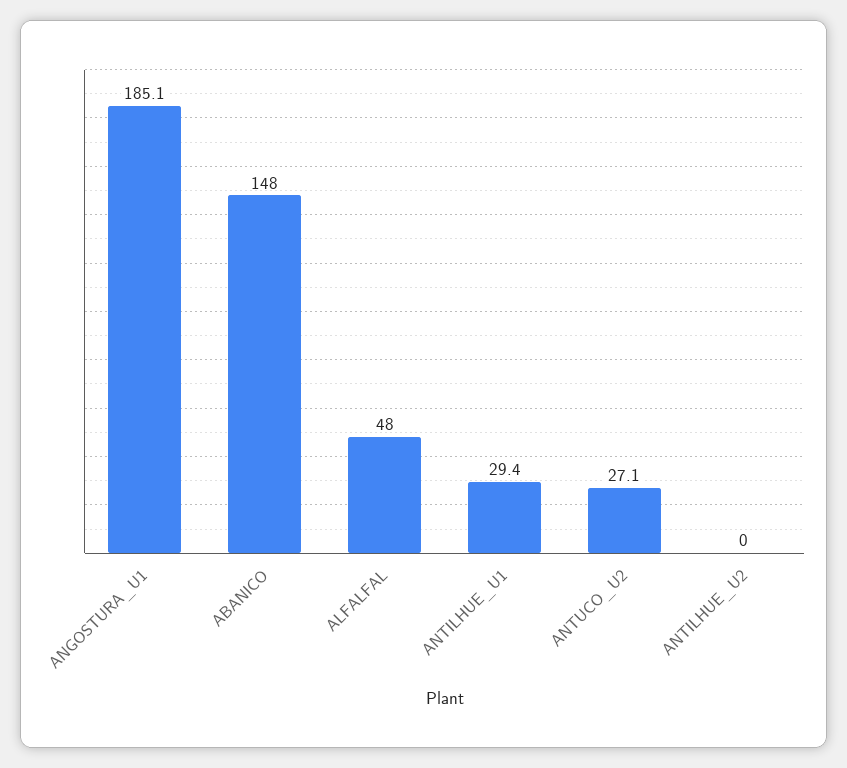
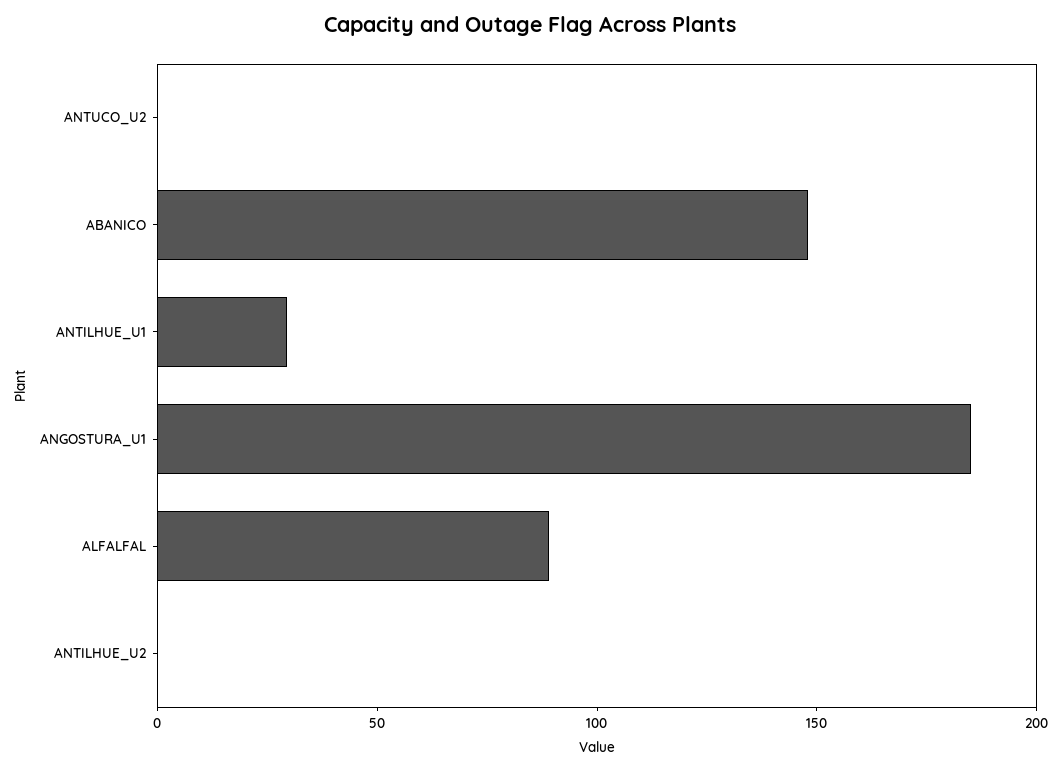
ALFALFAL: 48 -> 90
ANTUCO_U2: 27.1 -> 0

